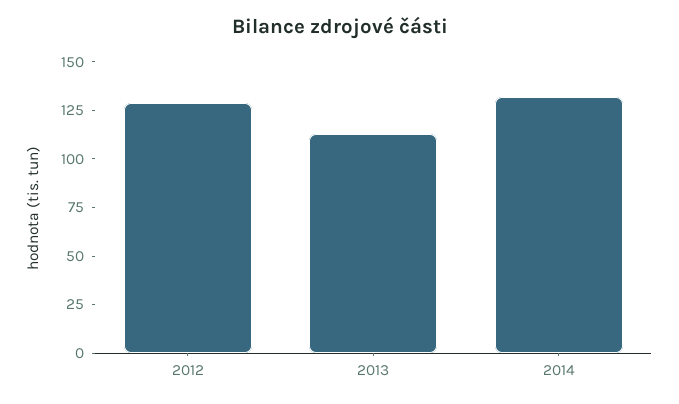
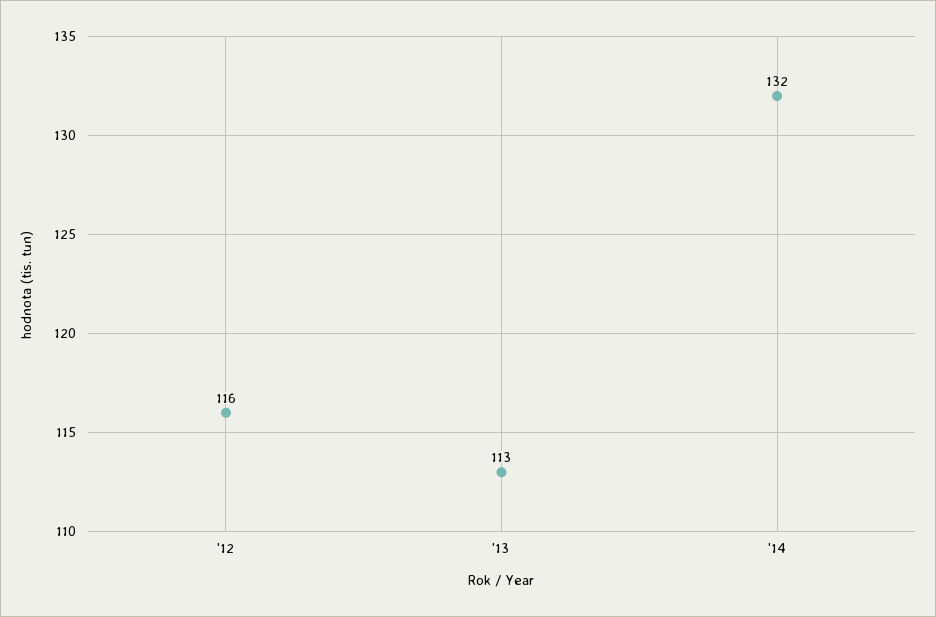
2012: 130 -> 116

